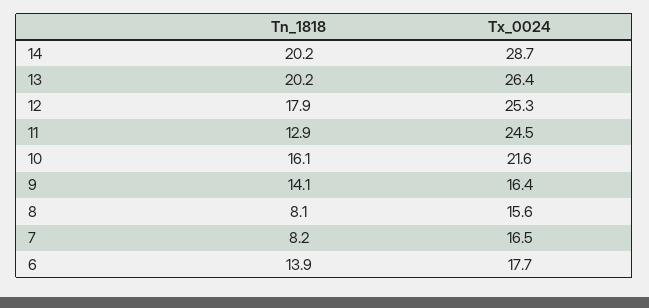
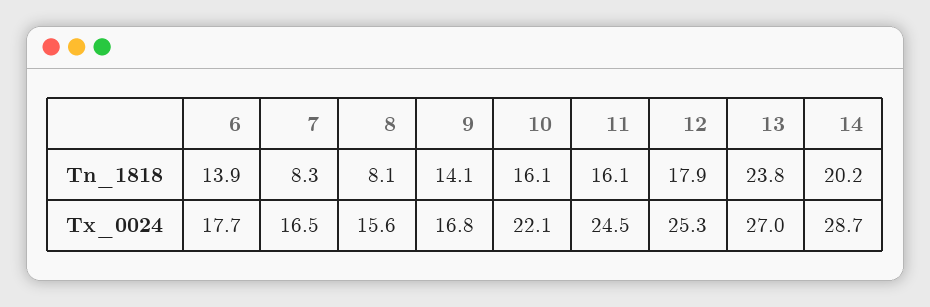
Tn_1818, 13: 20.2 -> 23.8
Tx_0024, 13: 26.4 -> 27
Tn_1818, 11: 12.9 -> 16.1
Tx_0024, 10: 21.6 -> 22.1
Tx_0024, 9: 16.4 -> 16.8
Tn_1818, 7: 8.2 -> 8.3

